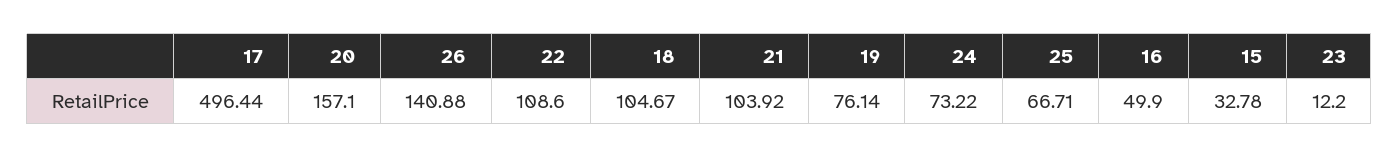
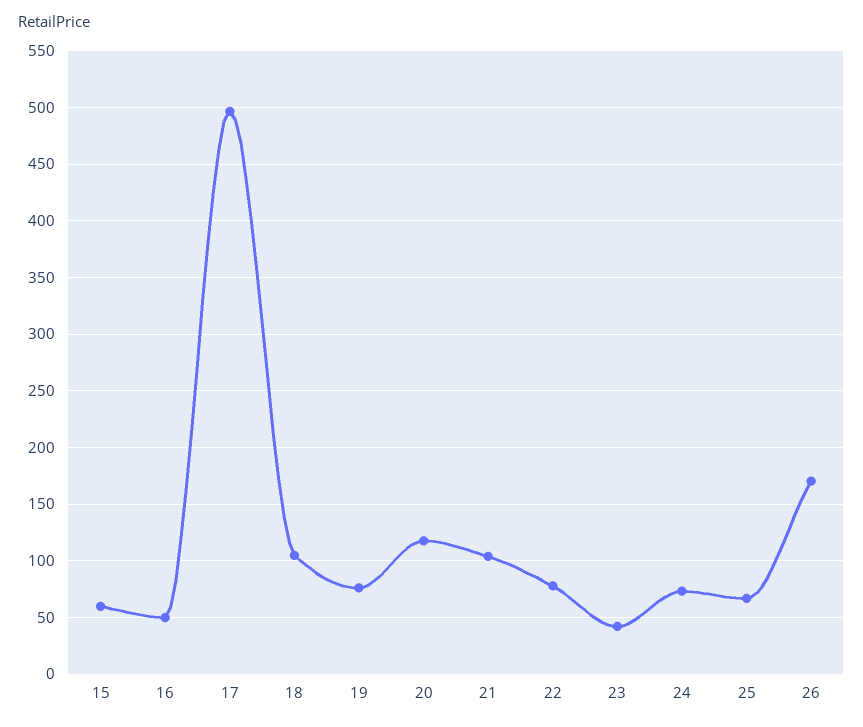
20: 157.1 -> 120
26: 140.88 -> 170
22: 108.6 -> 80
15: 32.78 -> 60
23: 12.2 -> 40

